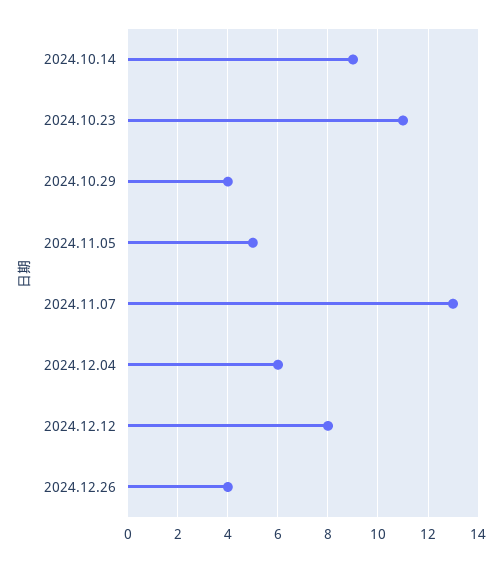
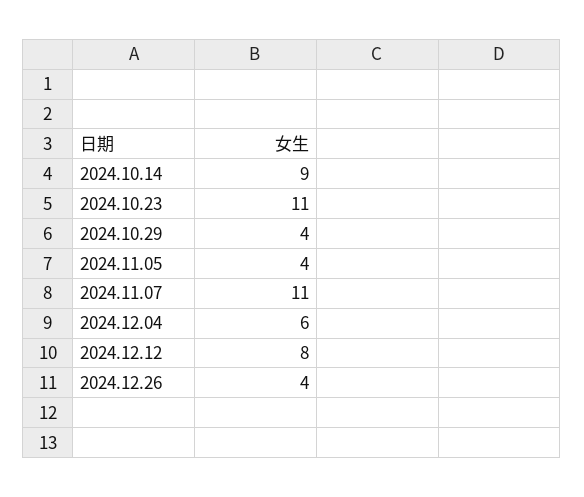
2024.11.05: 5 -> 4
2024.11.07: 13 -> 11

